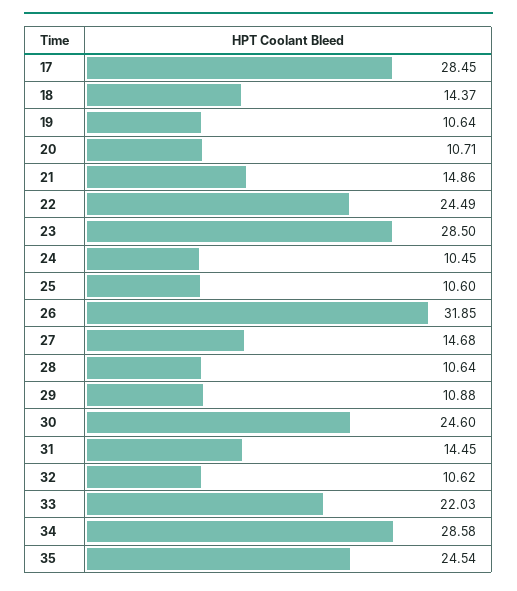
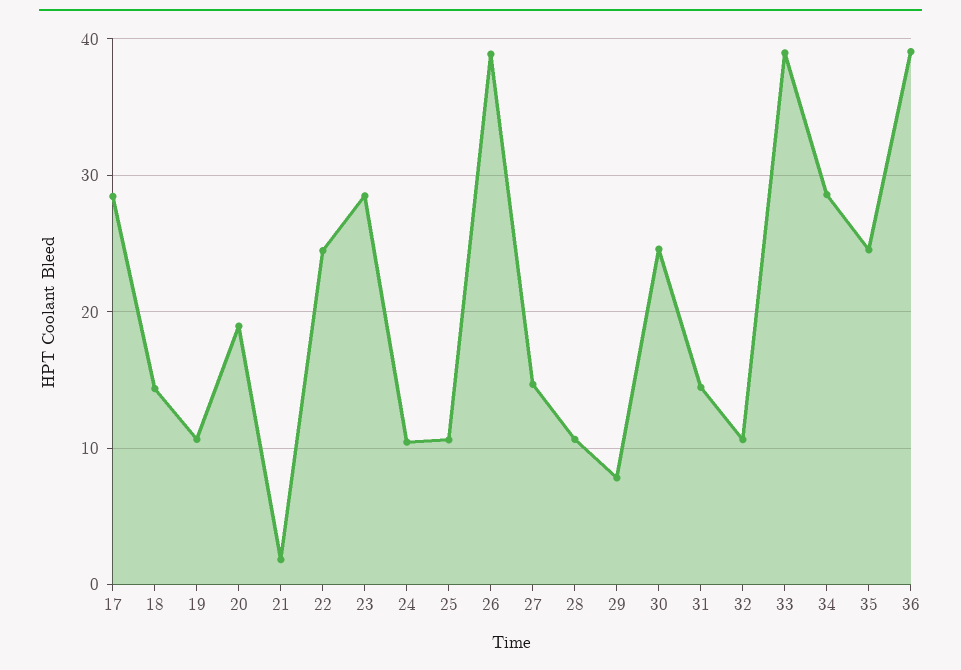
20: 10.71 -> 19
21: 14.86 -> 2
26: 31.85 -> 39
29: 10.88 -> 8
33: 22.03 -> 39
36: none -> 39

